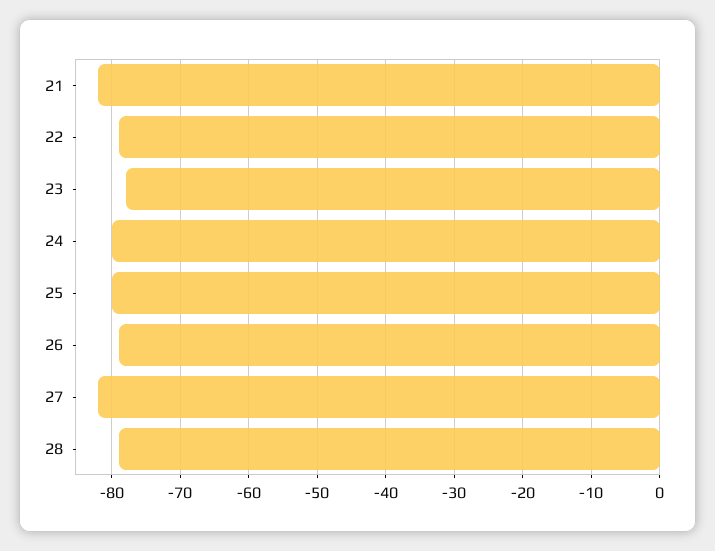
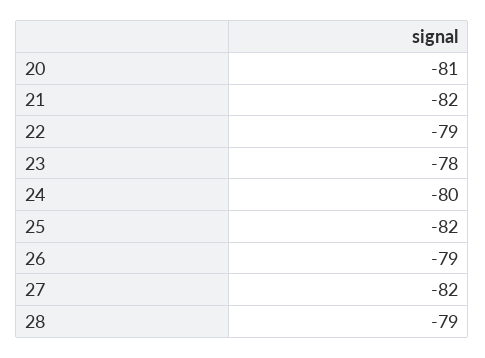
25: -80 -> -82
20: none -> -81

